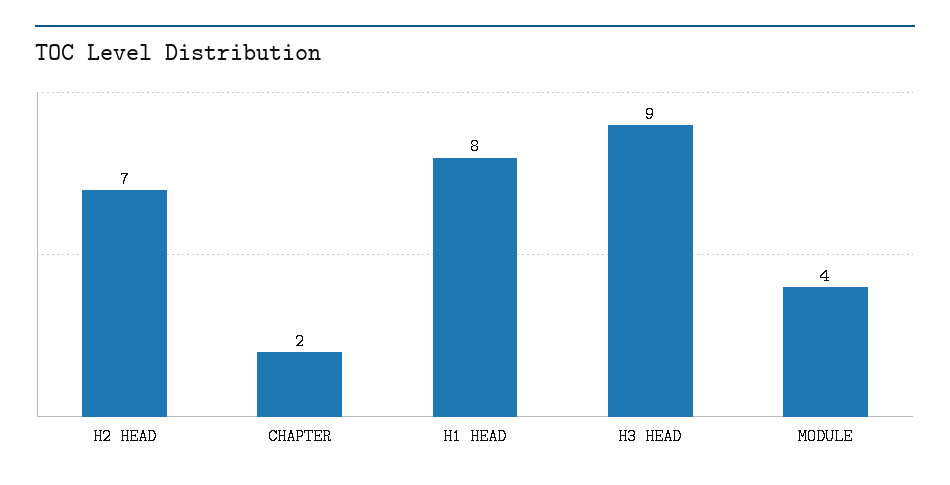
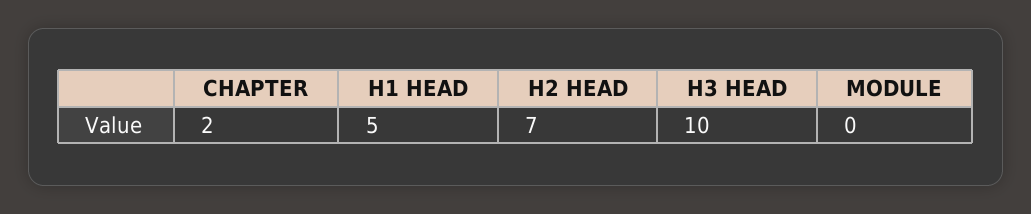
H1 HEAD: 8 -> 5
H3 HEAD: 9 -> 10
MODULE: 4 -> 0

